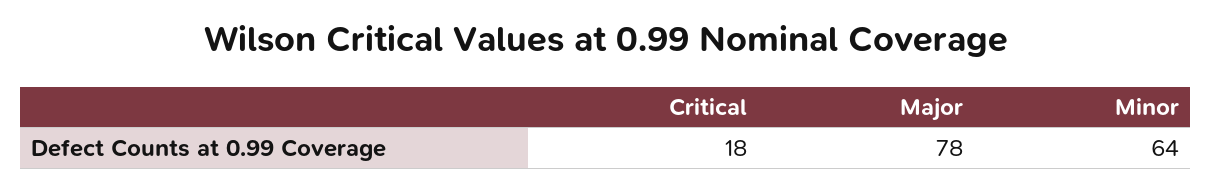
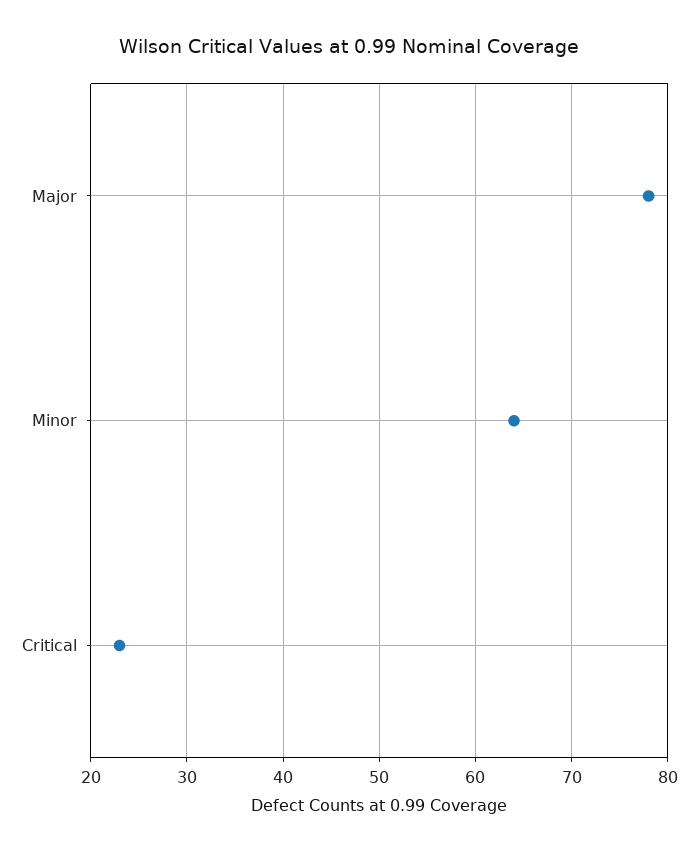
Critical: 18 -> 23

